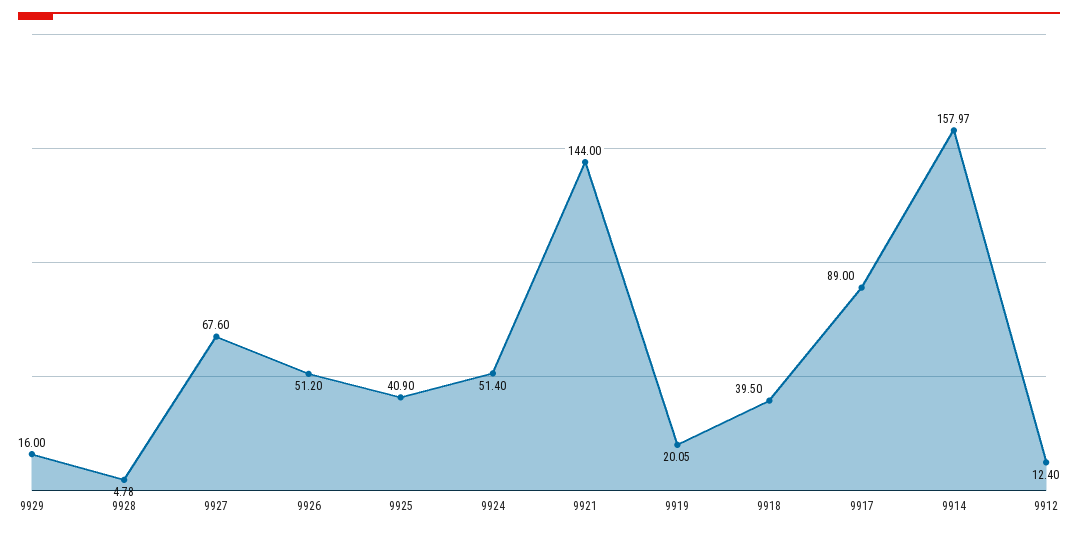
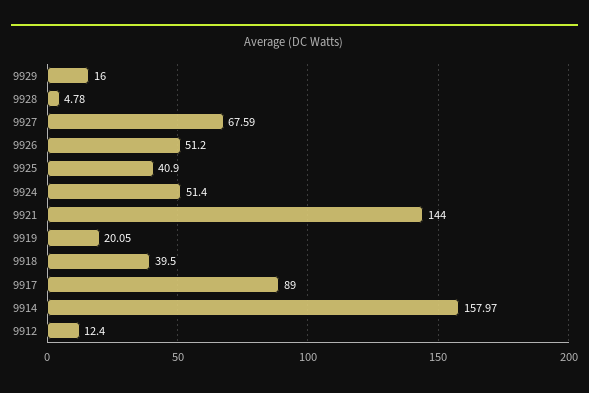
9927: 67.6 -> 67.59

